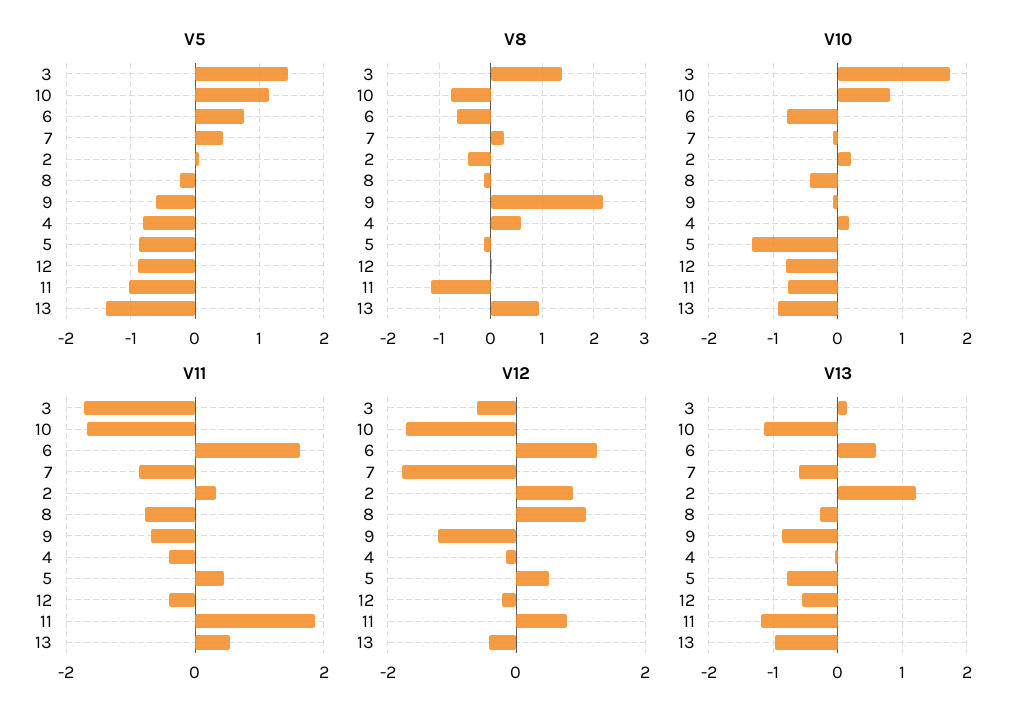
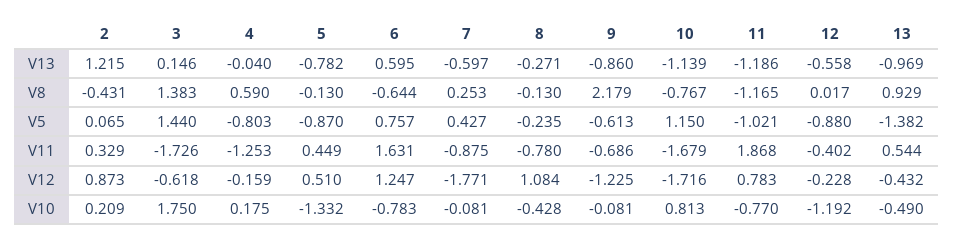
V10, 12: -0.8 -> -1.192
V10, 13: -0.9 -> -0.49
V11, 4: -0.4 -> -1.253

